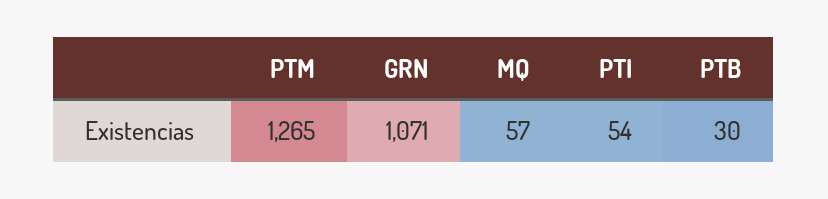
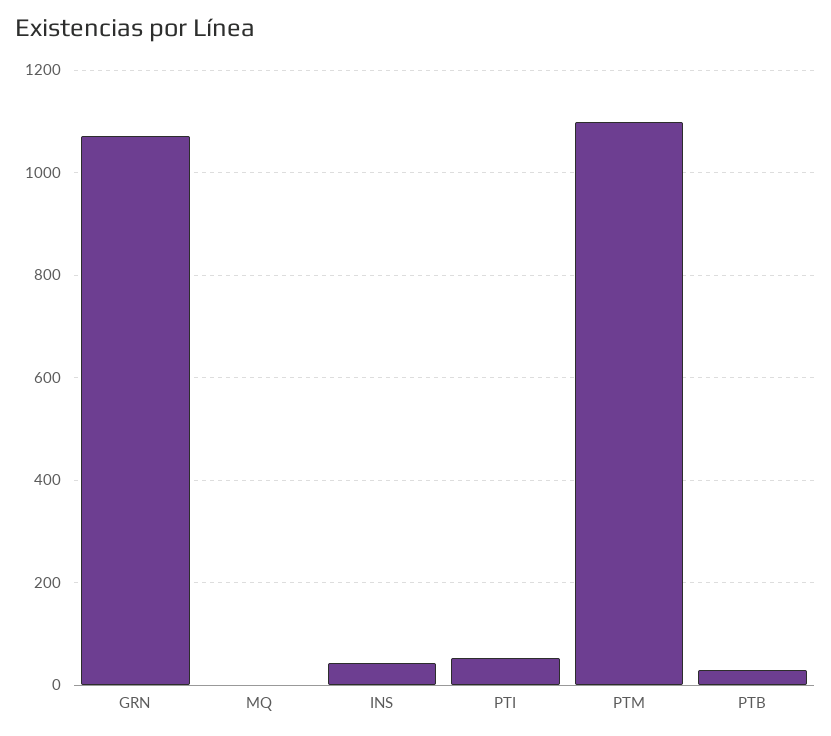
PTM: 1265 -> 1100
MQ: 57 -> 0
INS: none -> 40

